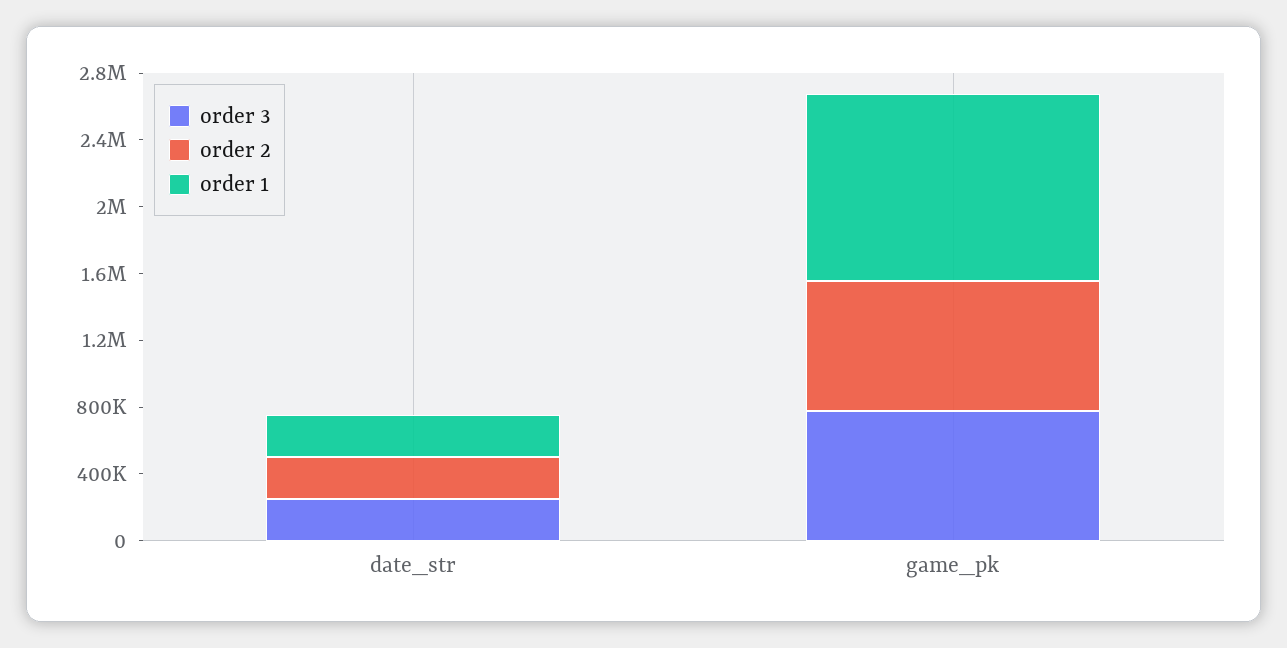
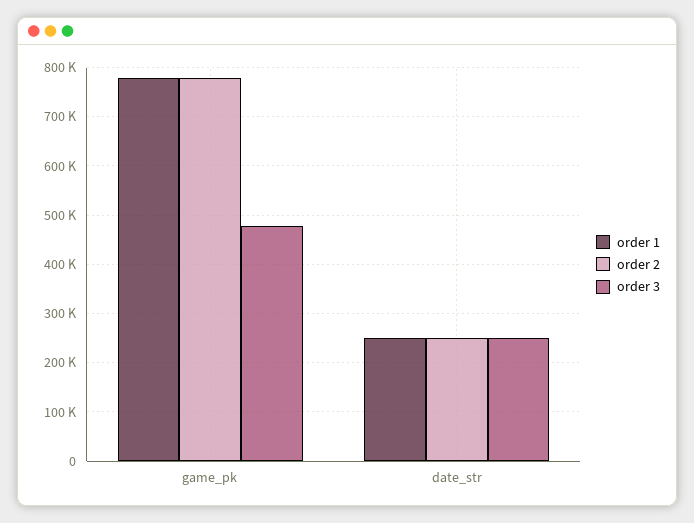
order 3, game_pk: 800000 -> 480000
order 1, game_pk: 1100000 -> 780000

